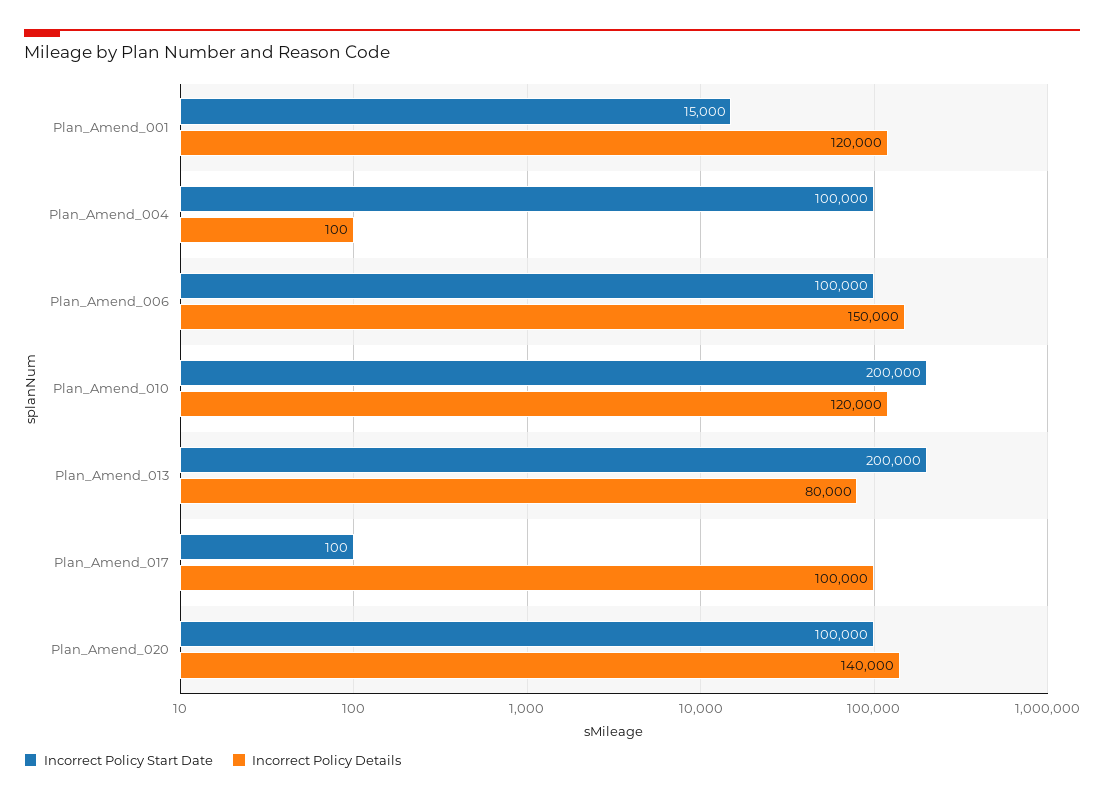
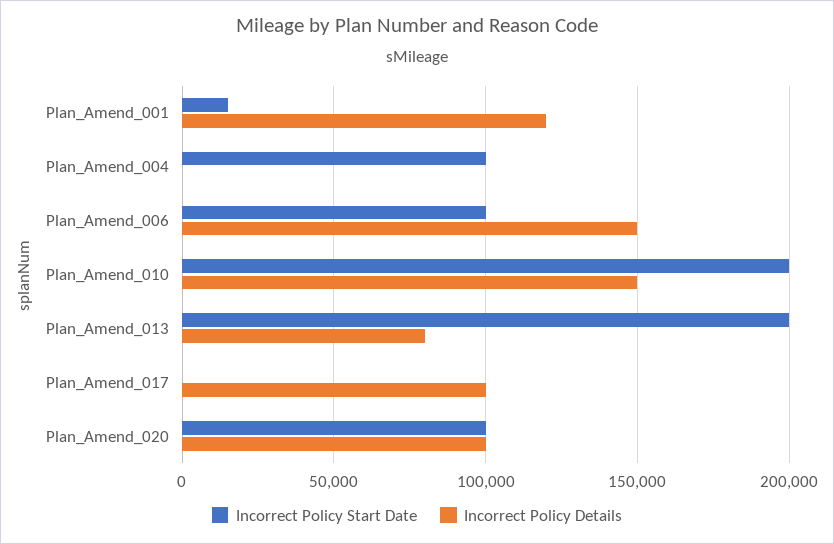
Incorrect Policy Details, Plan_Amend_010: 120000 -> 150000
Incorrect Policy Details, Plan_Amend_020: 140000 -> 100000

